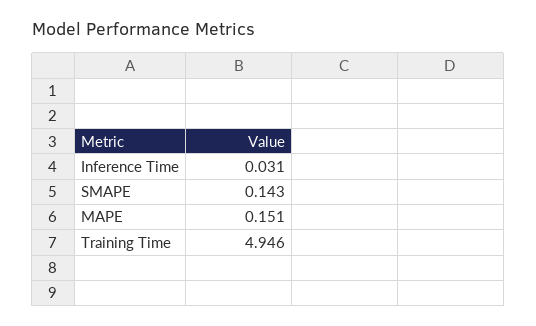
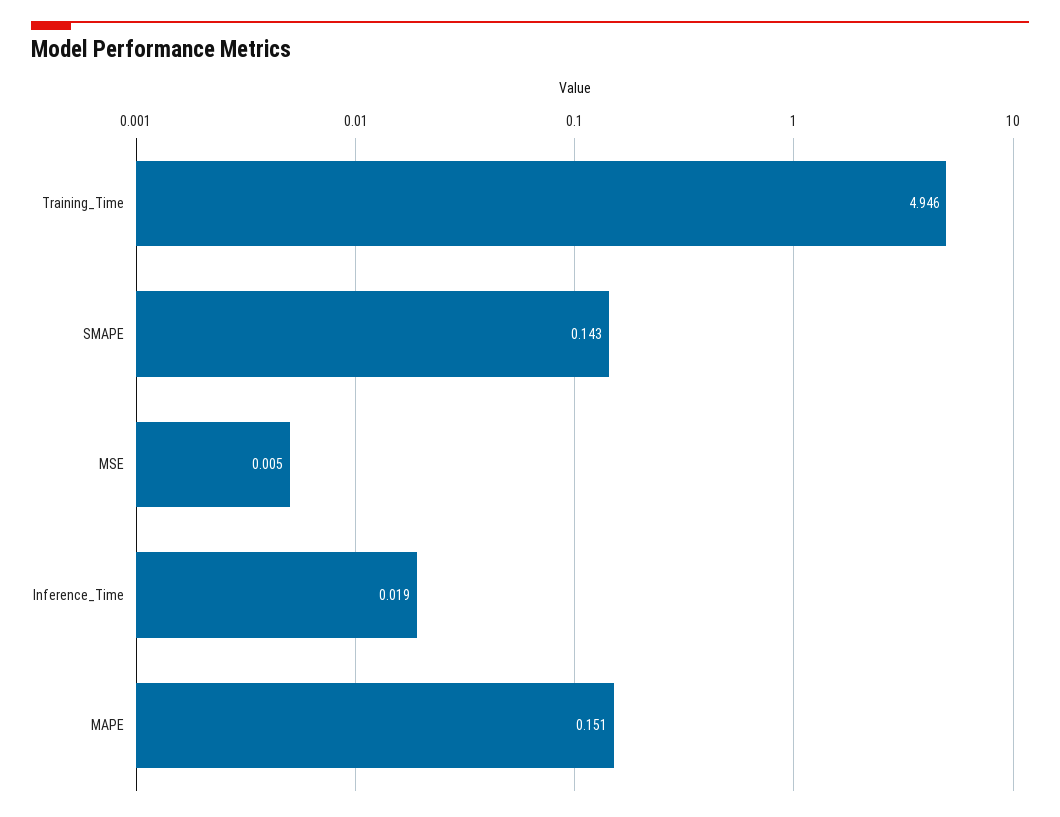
Inference Time: 0.031 -> 0.019
MSE: none -> 0.005

